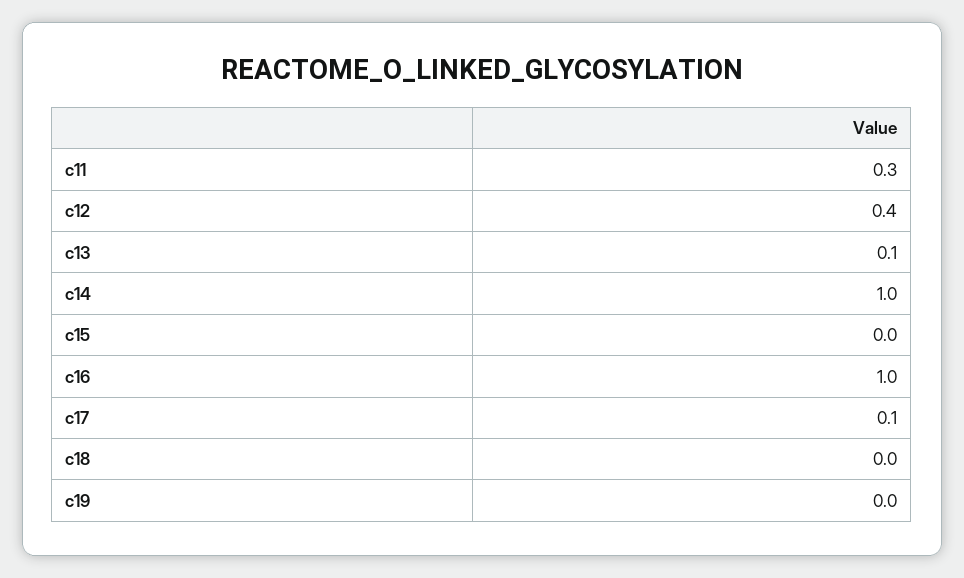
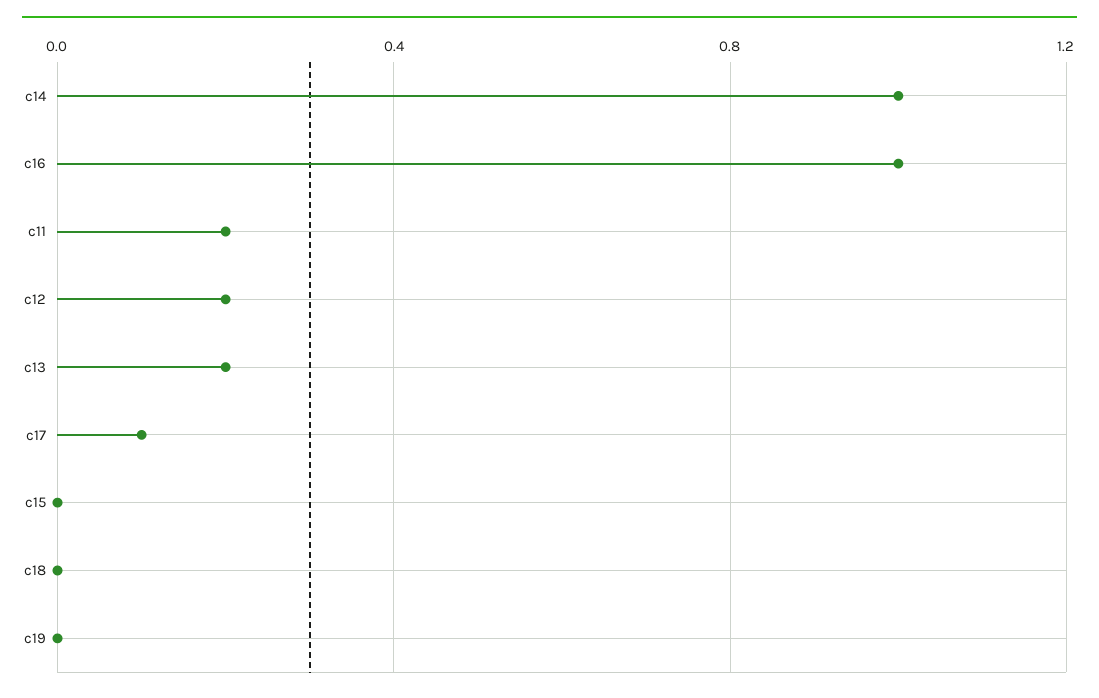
c11: 0.3 -> 0.2
c12: 0.4 -> 0.2
c13: 0.1 -> 0.2

